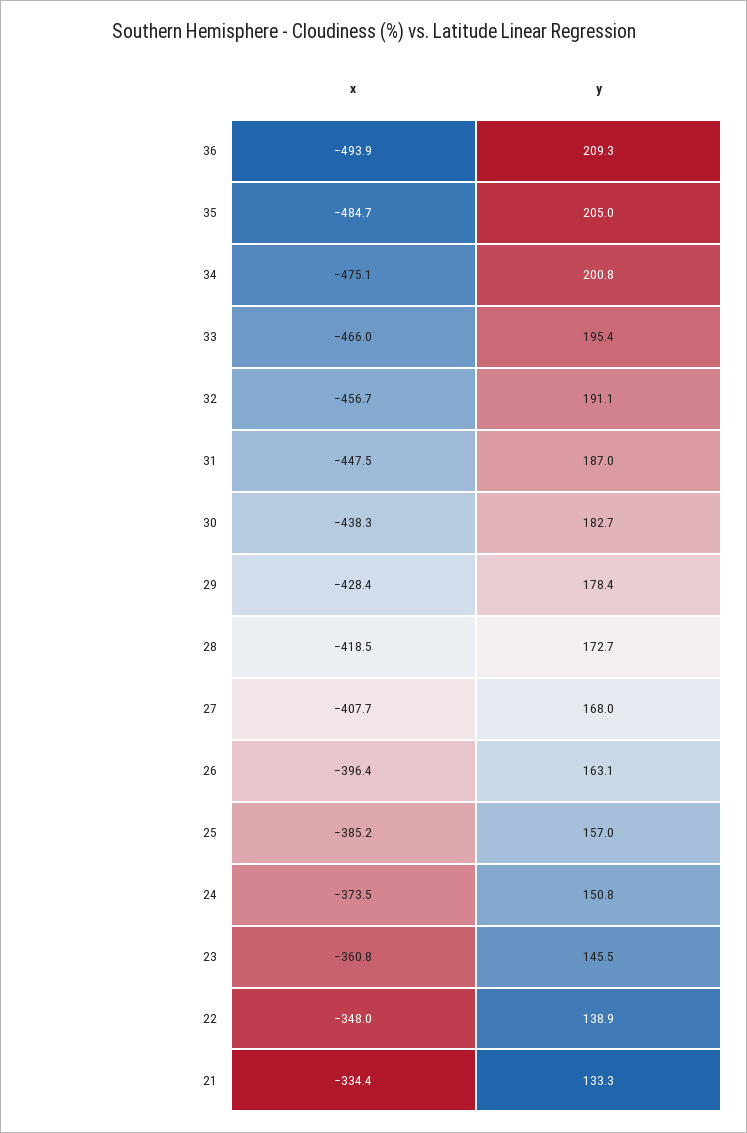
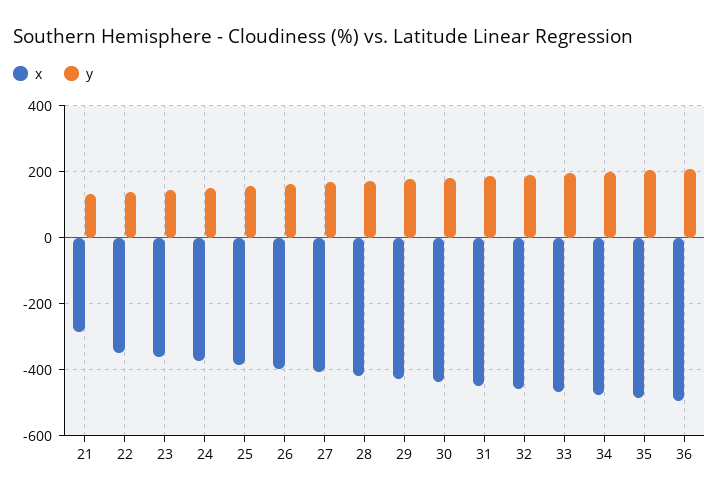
x, 21: -334.4 -> -280

